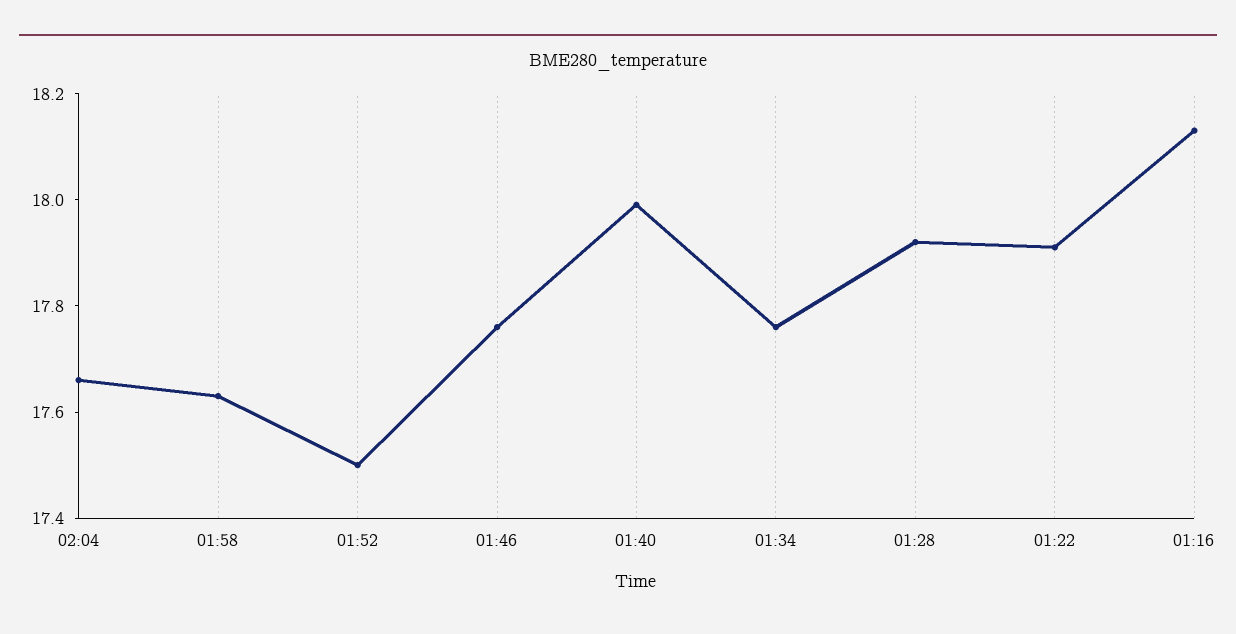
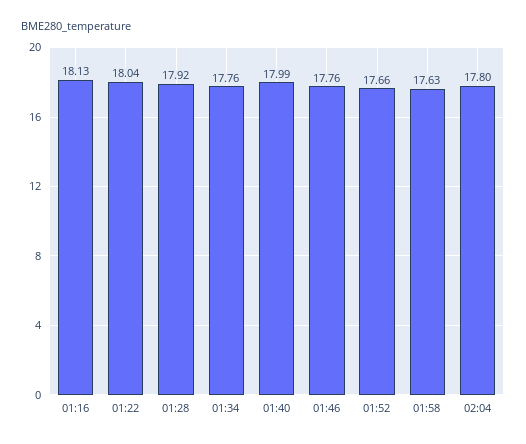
02:04: 17.65 -> 17.8
01:52: 17.5 -> 17.66
01:22: 17.9 -> 18.04

